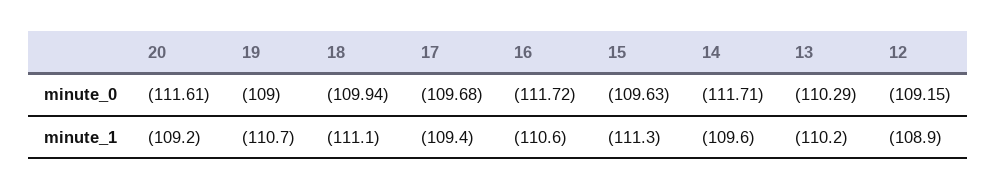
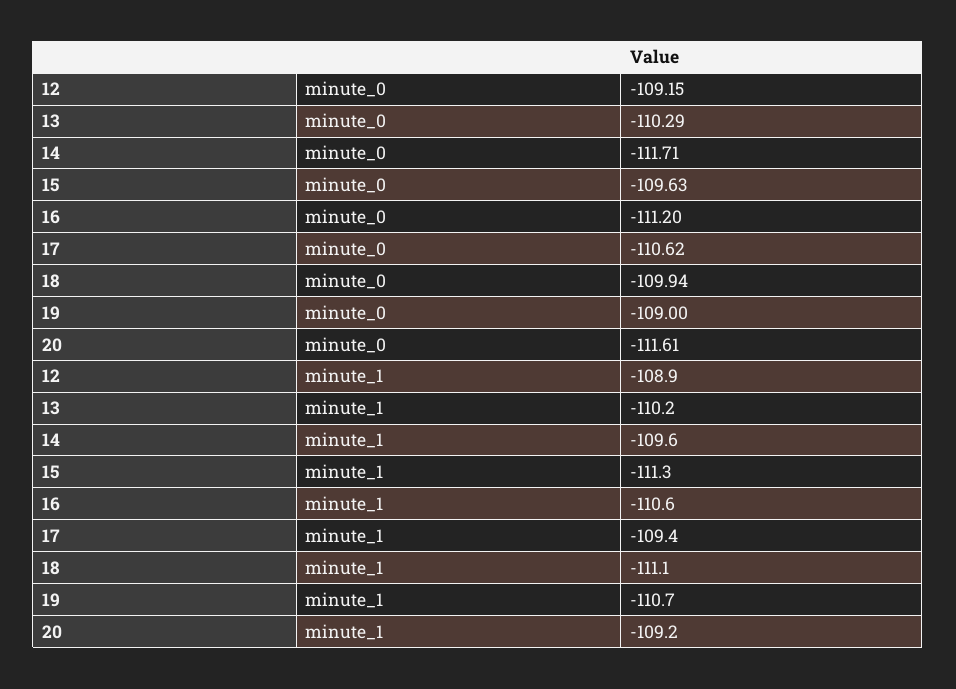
17, minute_0: -109.68 -> -110.62
16, minute_0: -111.72 -> -111.2

